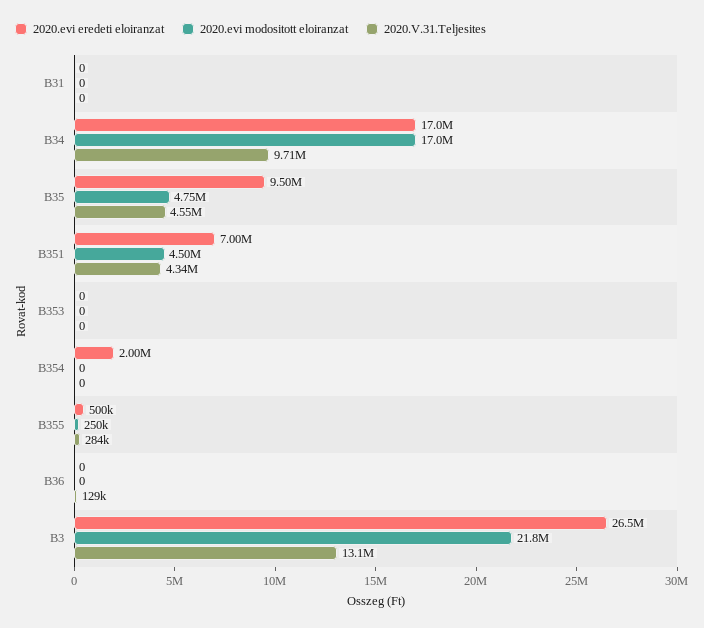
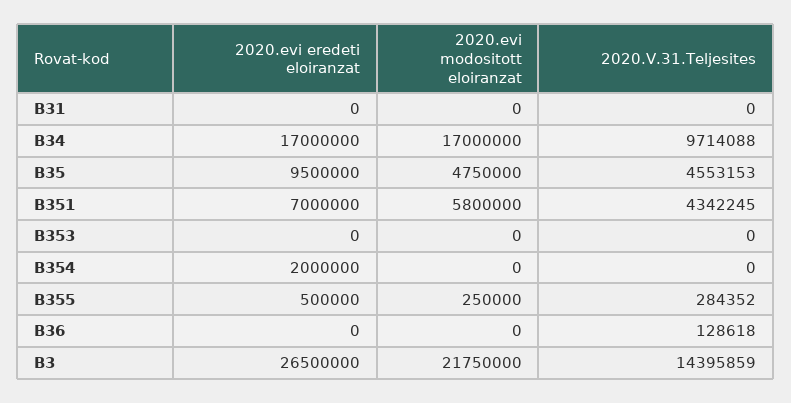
2020.evi modositott eloiranzat, B351: 4500000 -> 5800000
2020.V.31.Teljesites, B3: 13100000 -> 14395859

